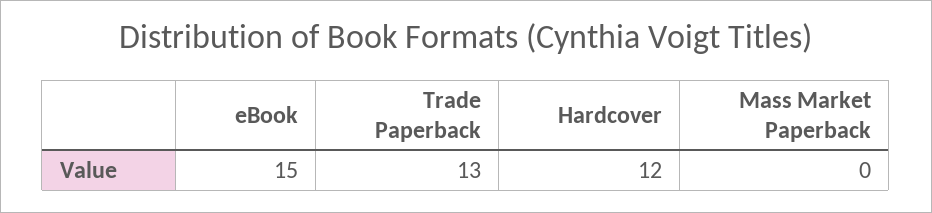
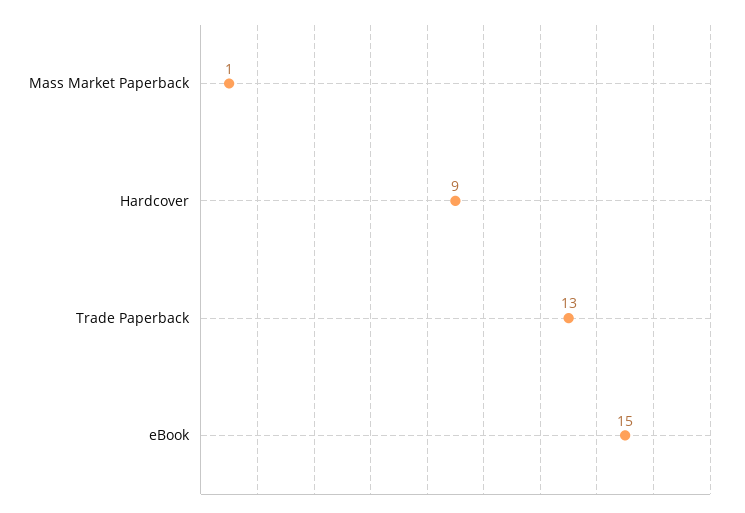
Hardcover: 12 -> 9
Mass Market Paperback: 0 -> 1

